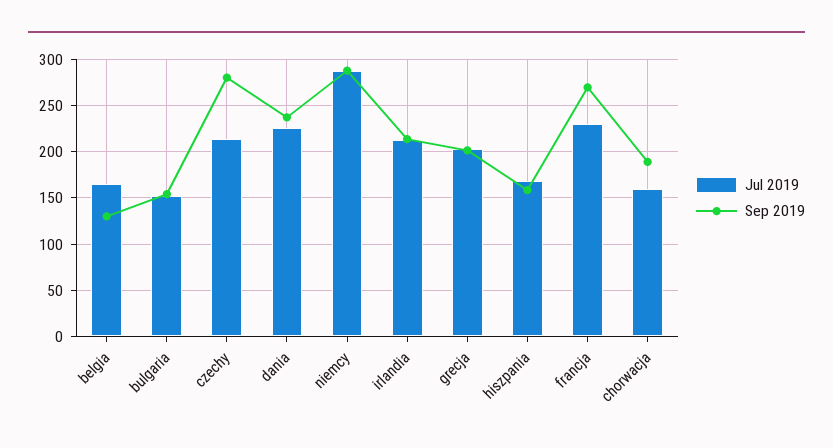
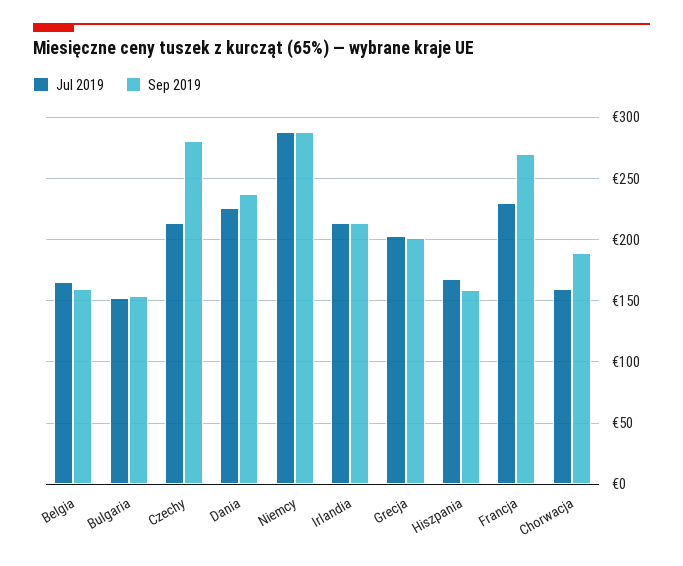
Sep 2019, belgia: 130 -> 160

